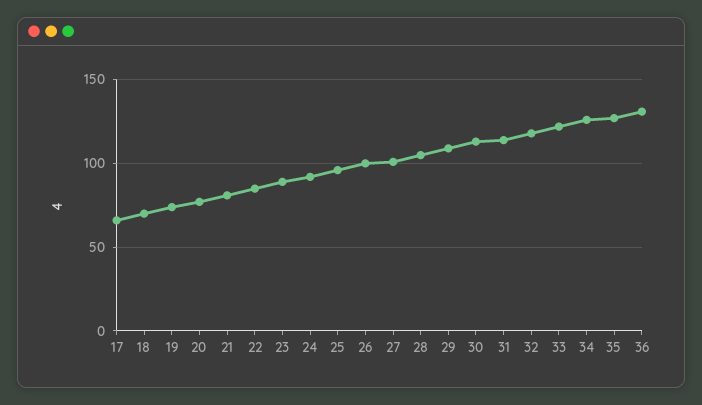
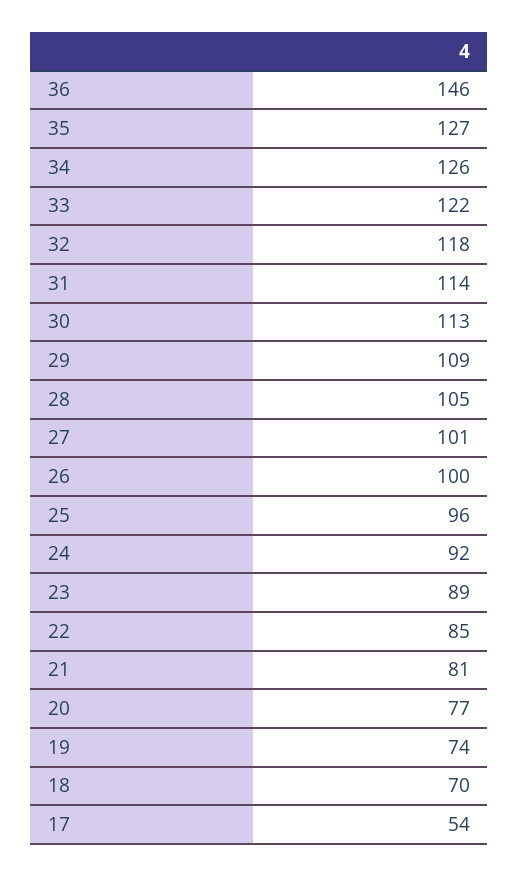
17: 65 -> 54
36: 130 -> 146

